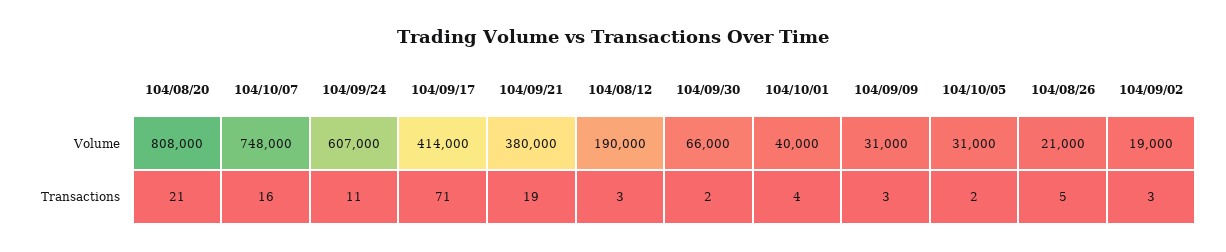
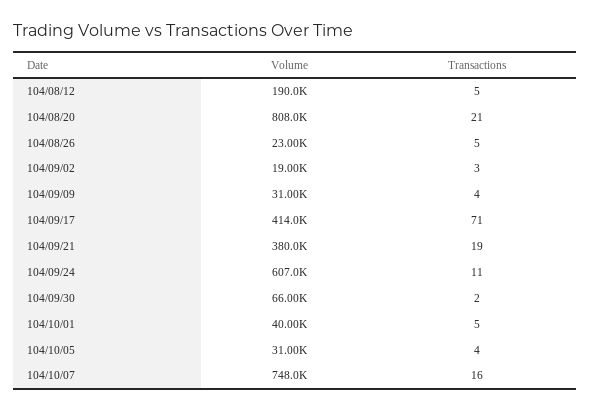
104/08/26, Volume: 21000 -> 23000
104/08/12, Transactions: 3 -> 5
104/10/01, Transactions: 4 -> 5
104/09/09, Transactions: 3 -> 4
104/10/05, Transactions: 2 -> 4

